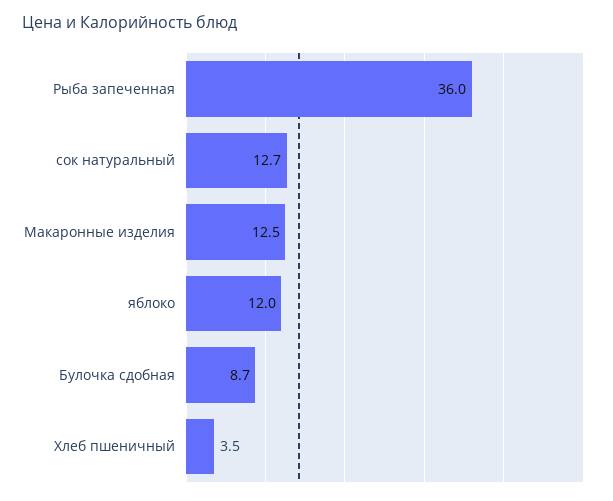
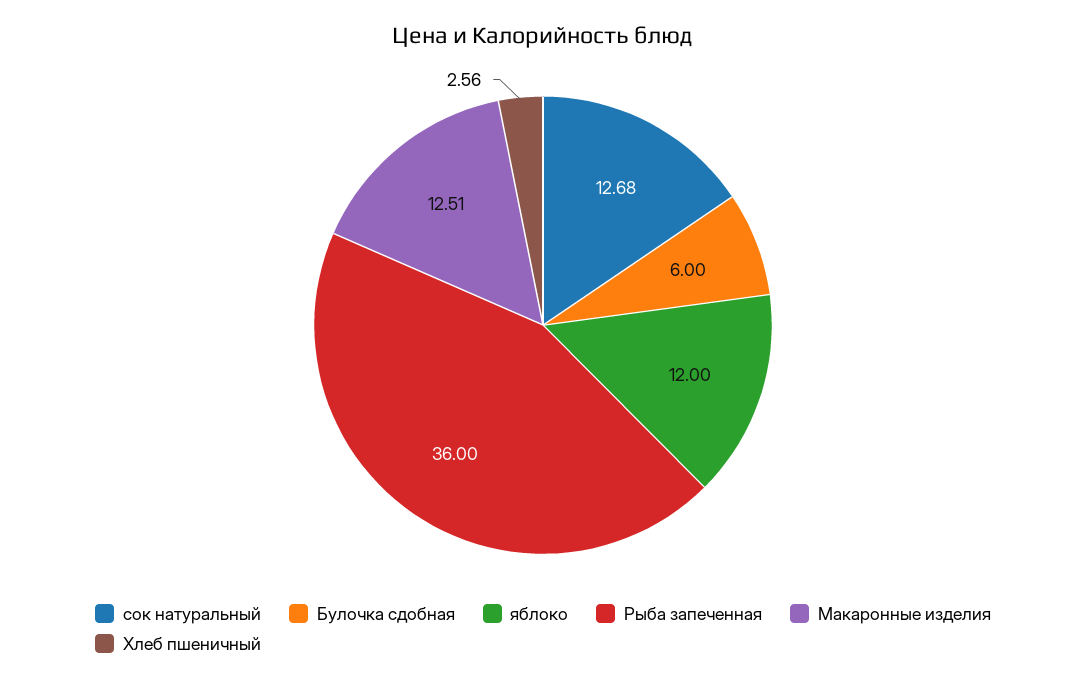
Булочка сдобная: 8.7 -> 6
Хлеб пшеничный: 3.5 -> 2.56

